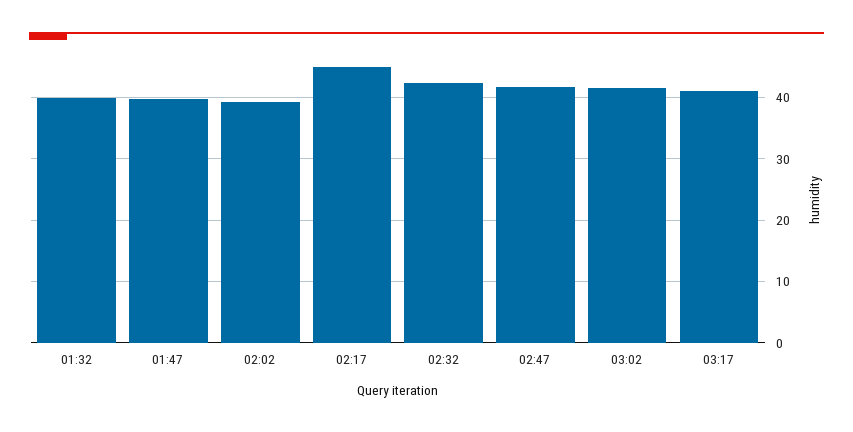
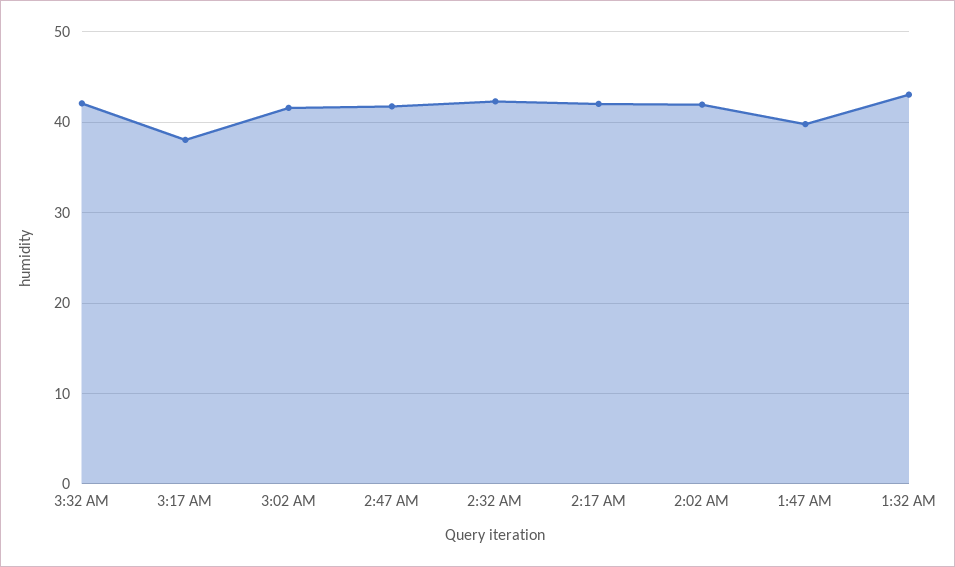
01:32: 40 -> 43
02:02: 39 -> 42
02:17: 45 -> 42
03:17: 41 -> 38
3:32 AM: none -> 42

